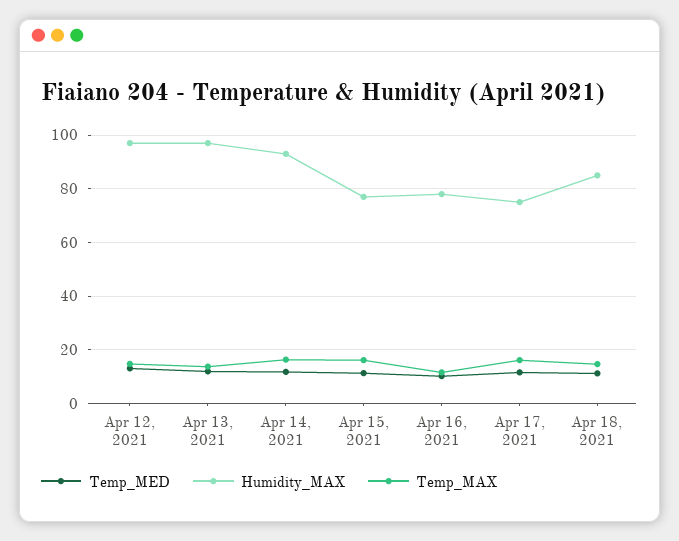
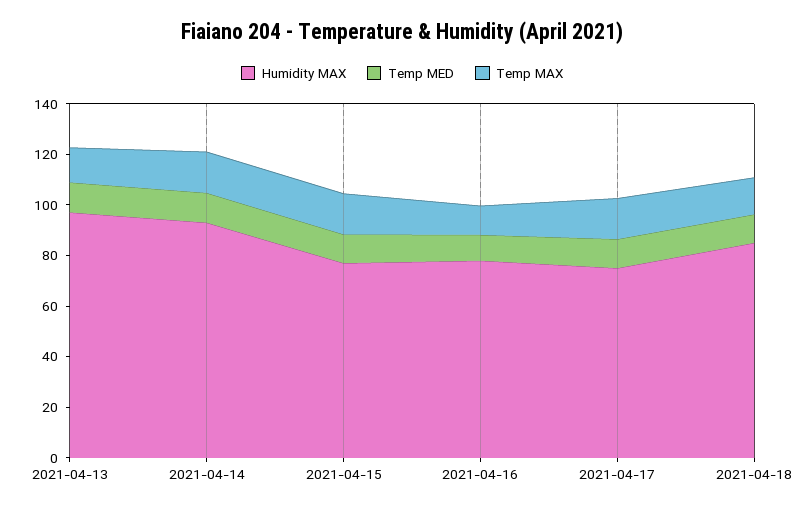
Temp_MED, Apr 12, 2021: 12.5 -> none
Humidity_MAX, Apr 12, 2021: 97.5 -> none
Temp_MAX, Apr 12, 2021: 15 -> none

